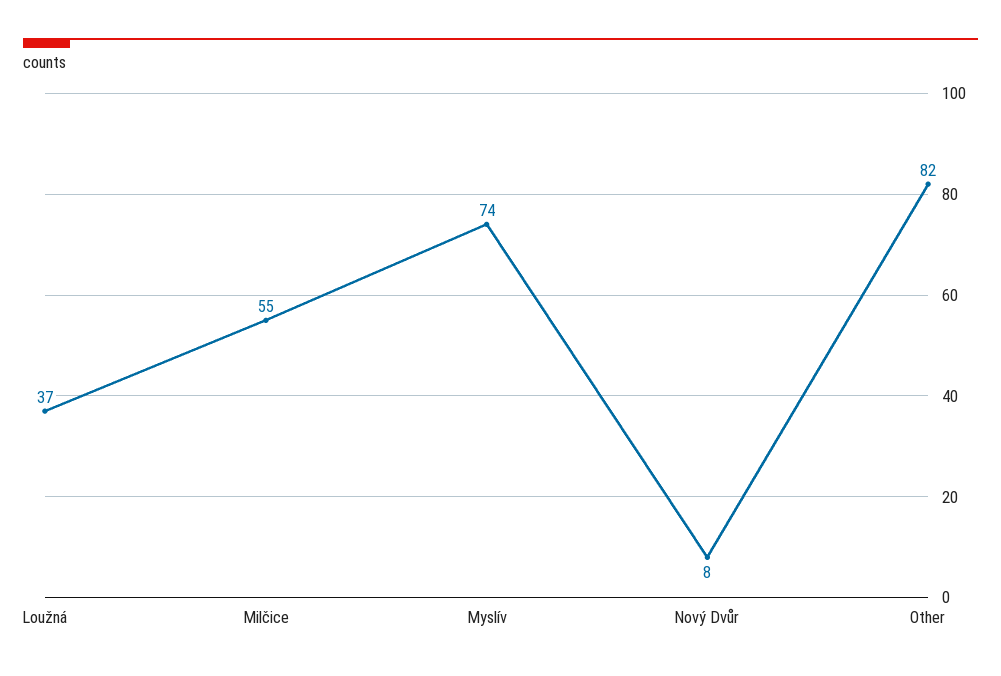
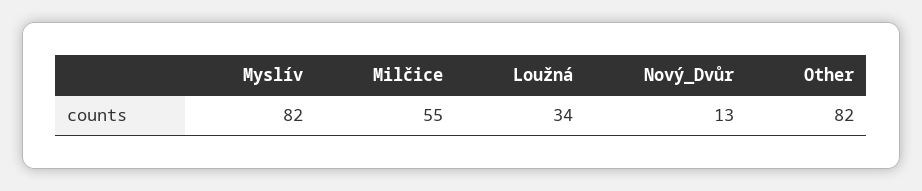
Loužná: 37 -> 34
Myslív: 74 -> 82
Nový Dvůr: 8 -> 13

